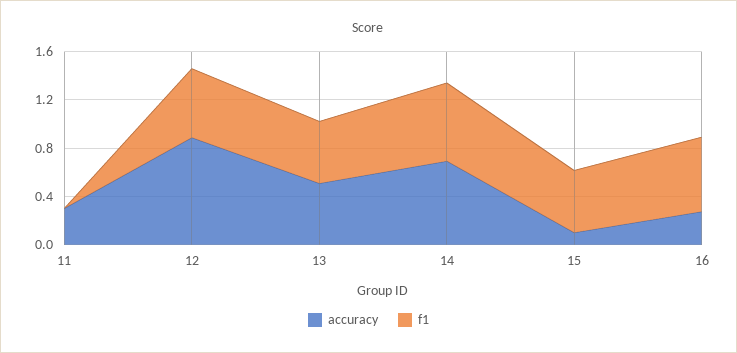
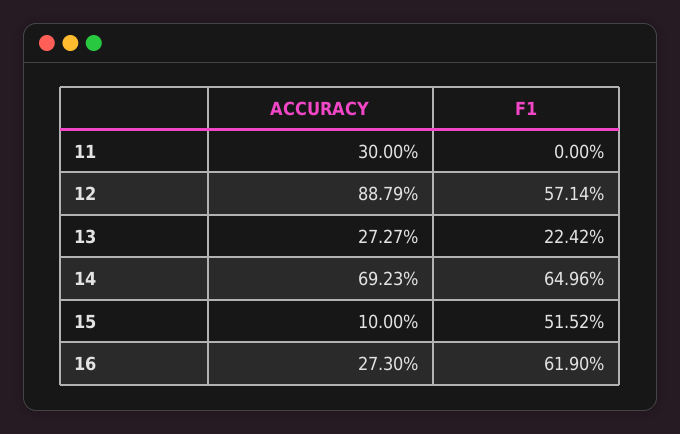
accuracy, 13: 0.5 -> 0.2727
f1, 13: 0.5 -> 0.2242

